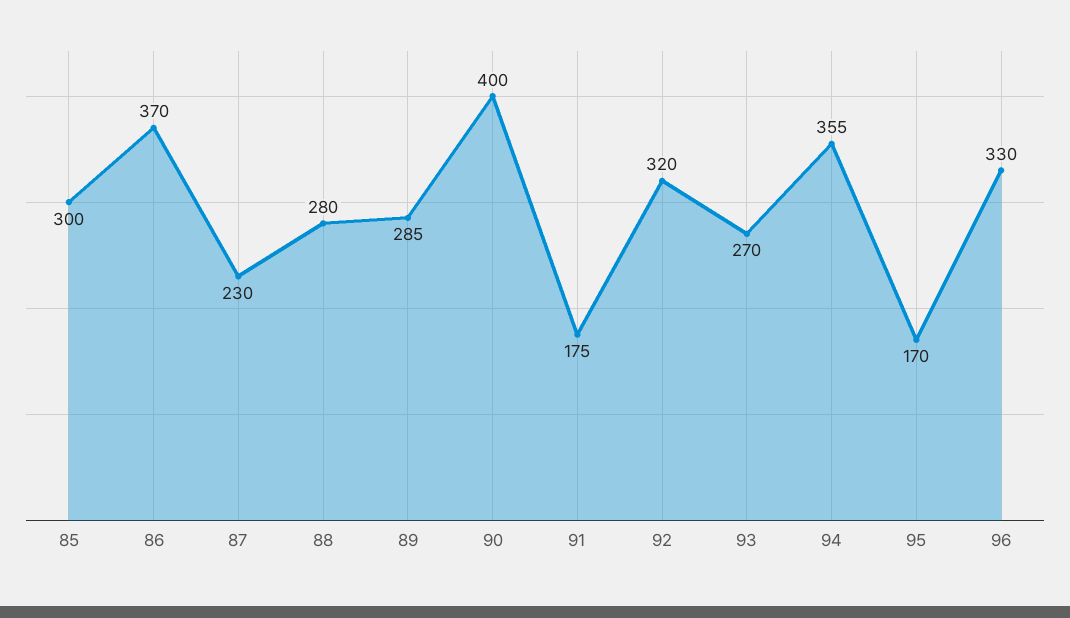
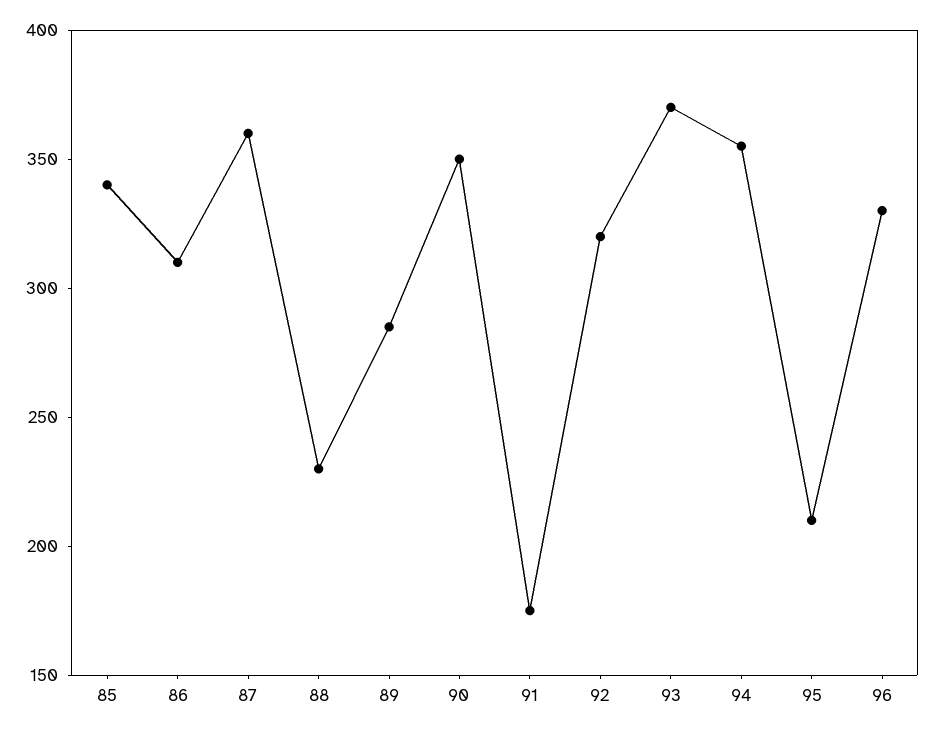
85: 300 -> 340
86: 370 -> 310
87: 230 -> 360
88: 280 -> 230
90: 400 -> 350
93: 270 -> 370
95: 170 -> 210

